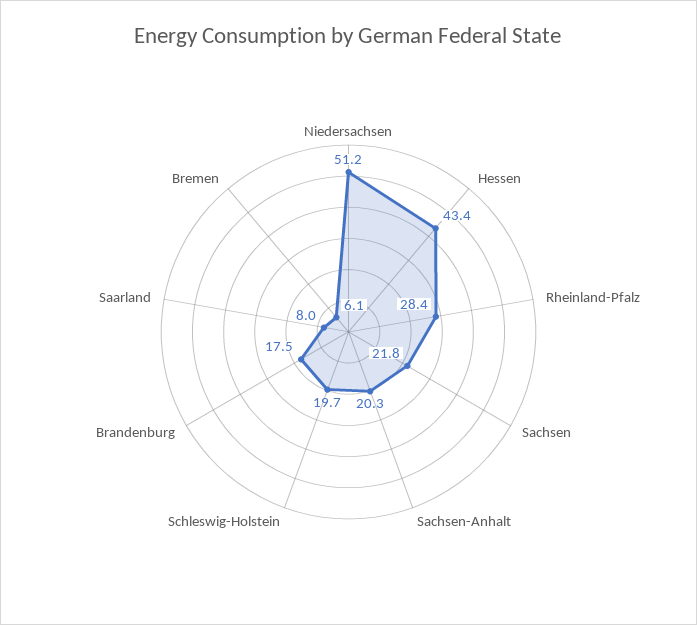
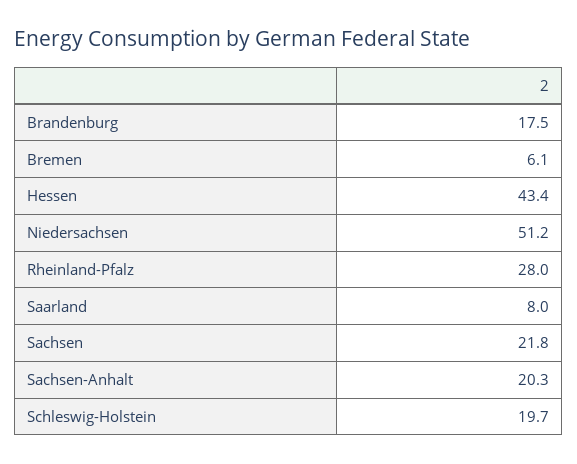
Rheinland-Pfalz: 28.4 -> 28

